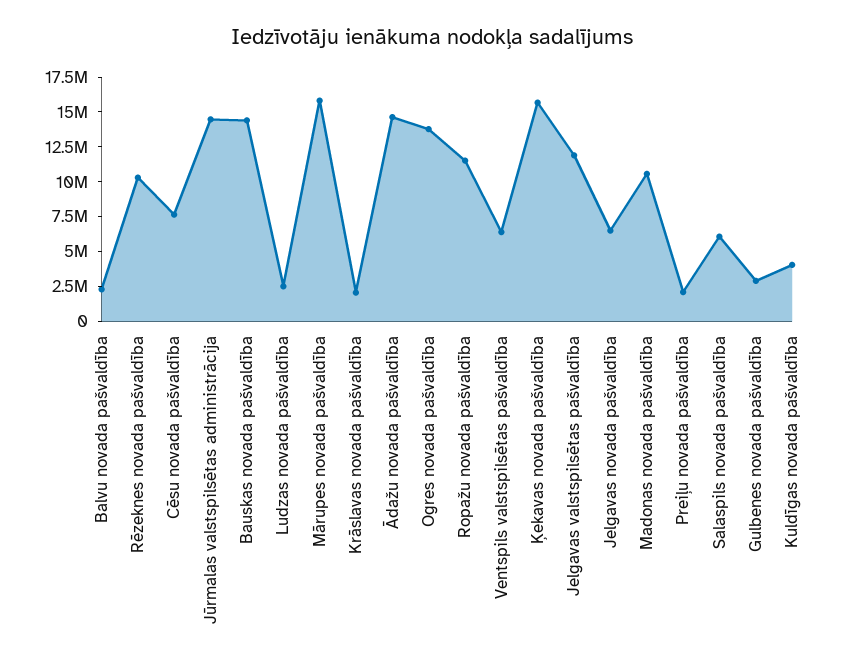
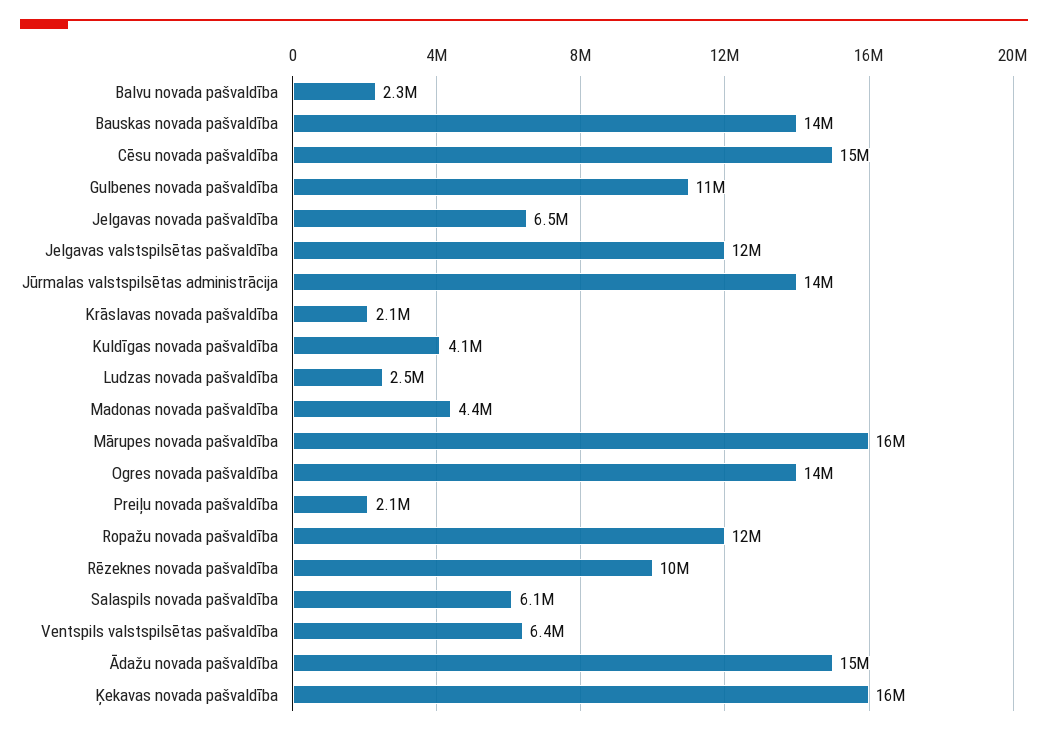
Cēsu novada pašvaldība: 7500000 -> 15000000
Madonas novada pašvaldība: 10000000 -> 4400000
Gulbenes novada pašvaldība: 2500000 -> 11000000

